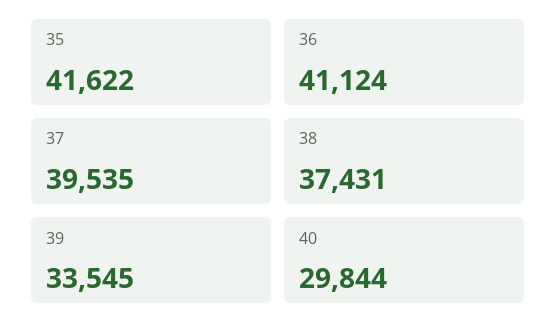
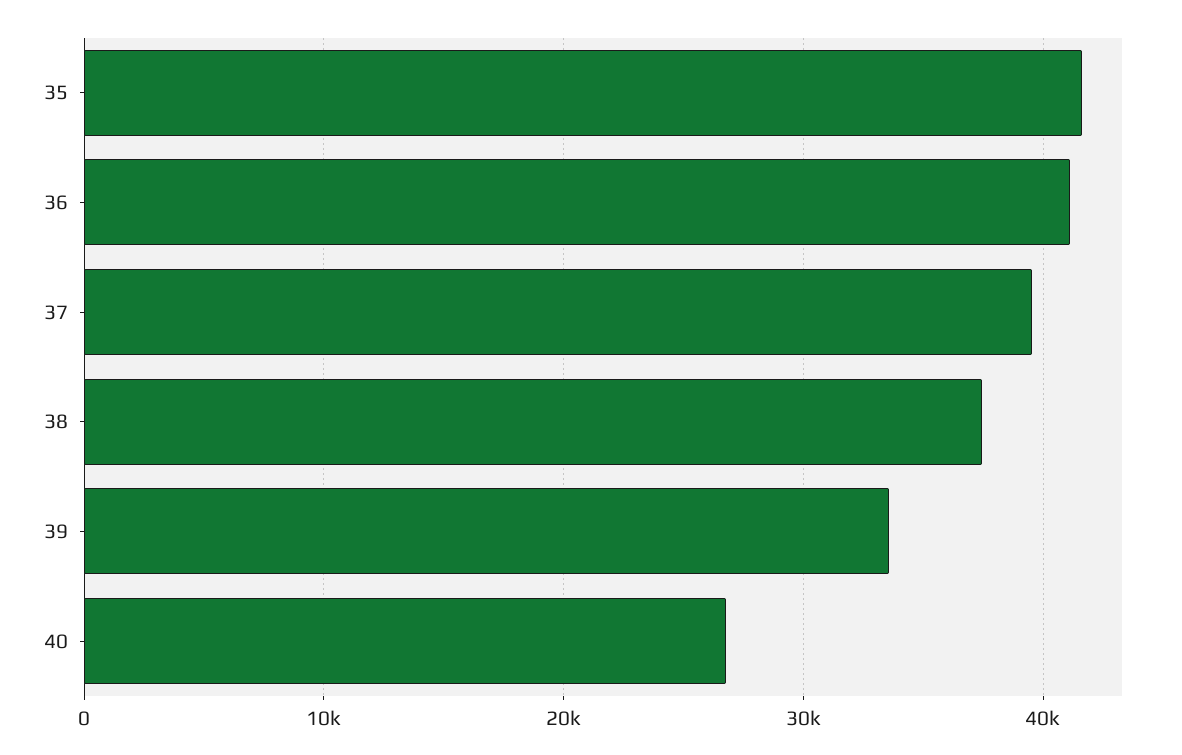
40: 29844 -> 27000

